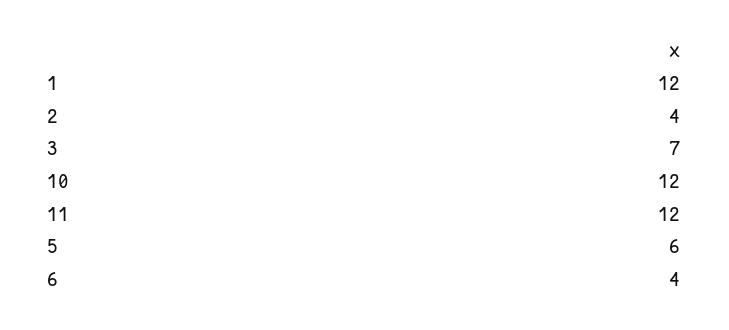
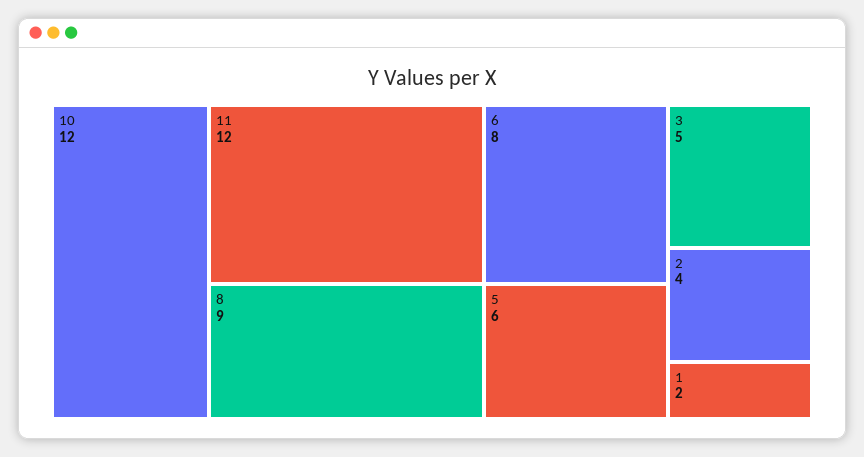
1: 12 -> 2
3: 7 -> 5
6: 4 -> 8
8: none -> 9

